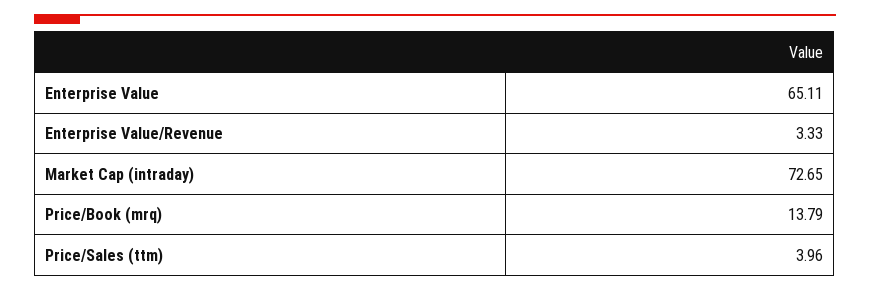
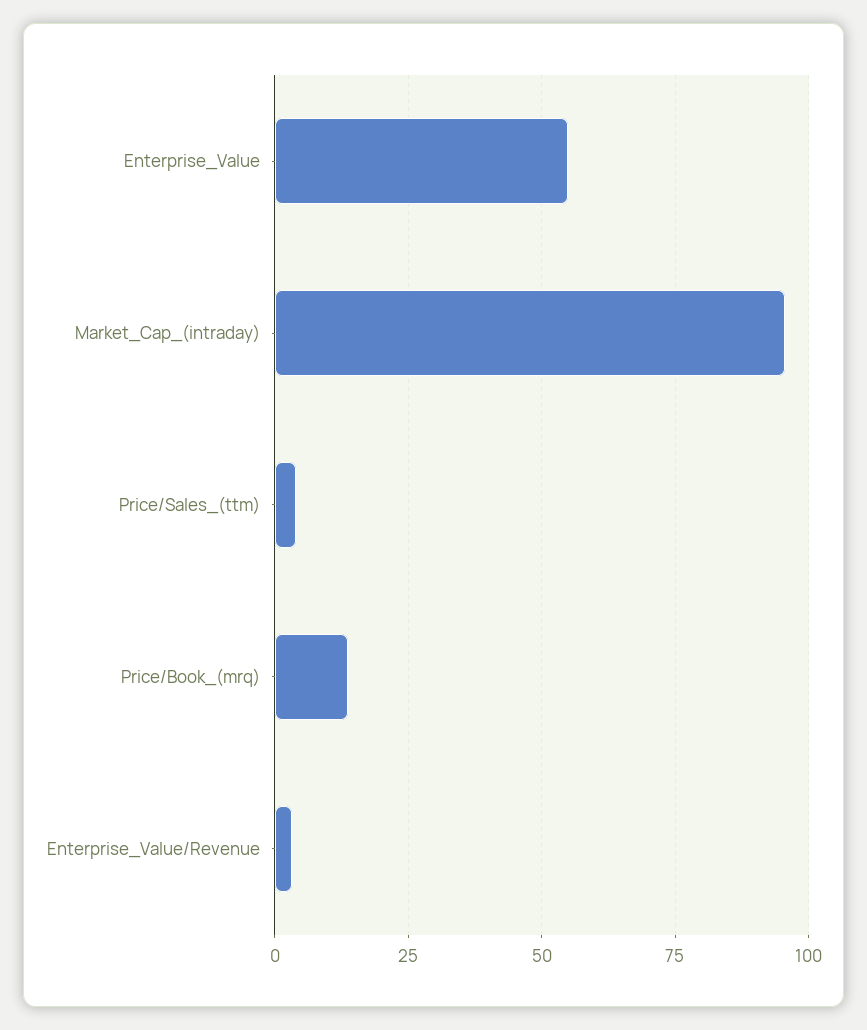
Enterprise Value: 65.11 -> 55
Market Cap (intraday): 72.65 -> 95

